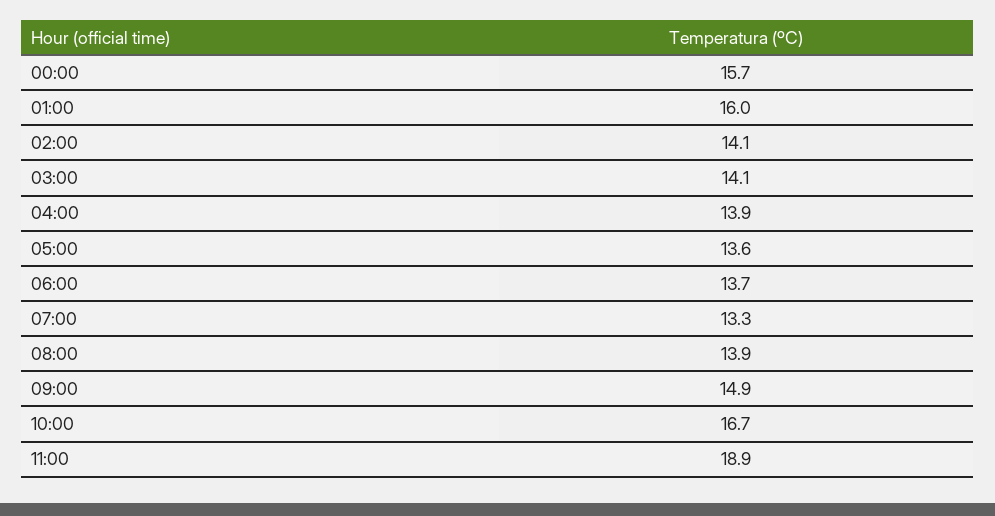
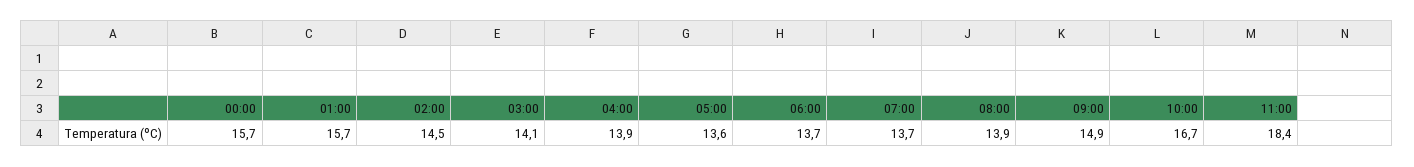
01:00: 16 -> 15.7
02:00: 14.1 -> 14.5
07:00: 13.3 -> 13.7
11:00: 18.9 -> 18.4

